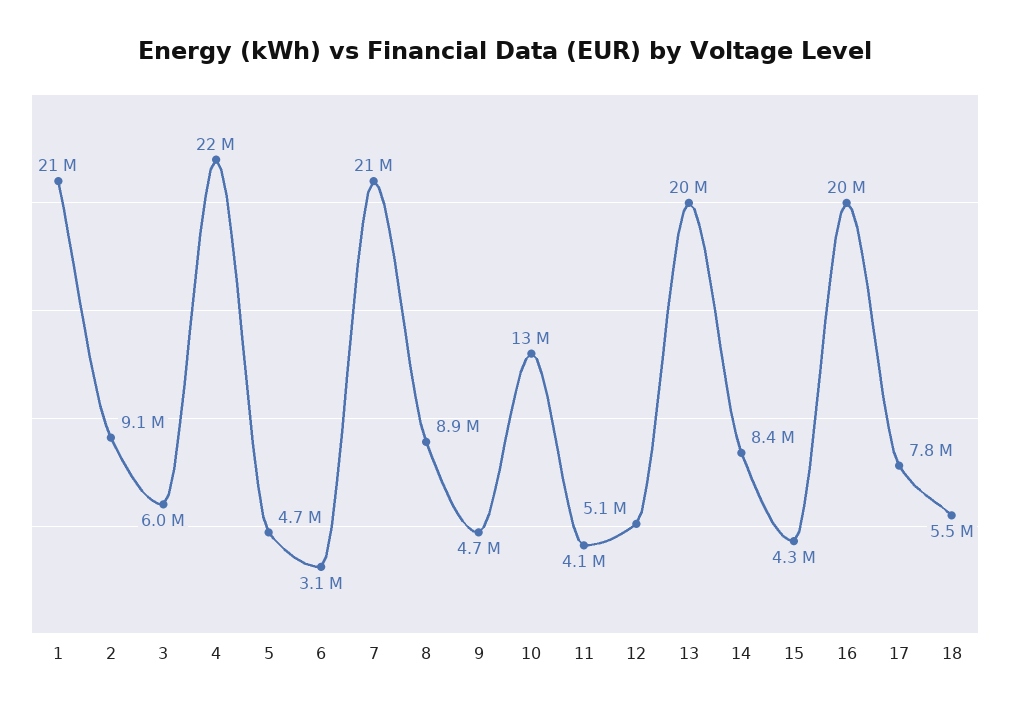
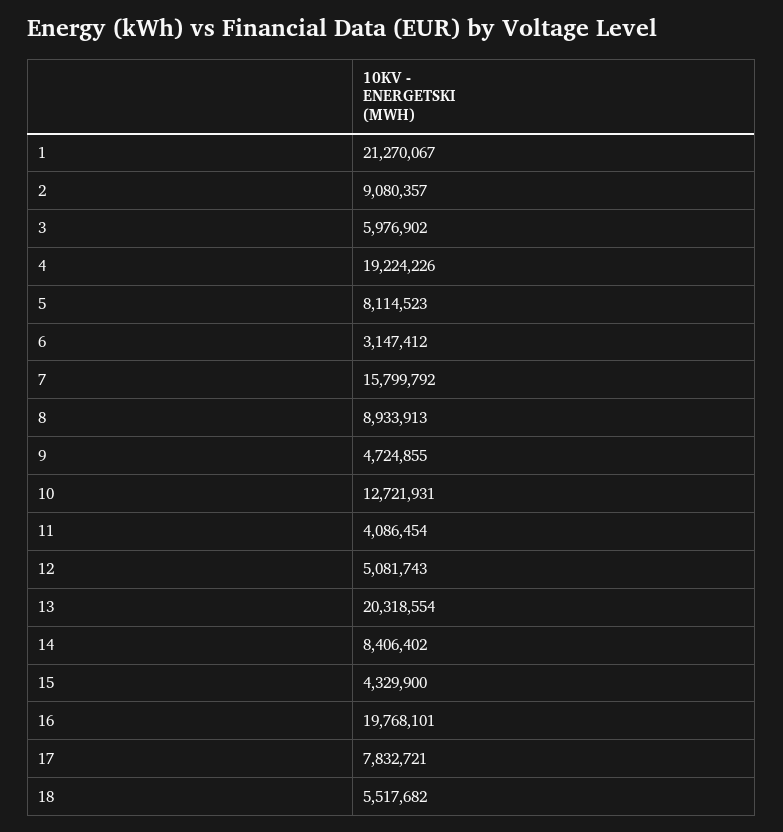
4: 22000000 -> 19224226
5: 4700000 -> 8114523
7: 21000000 -> 15799792

